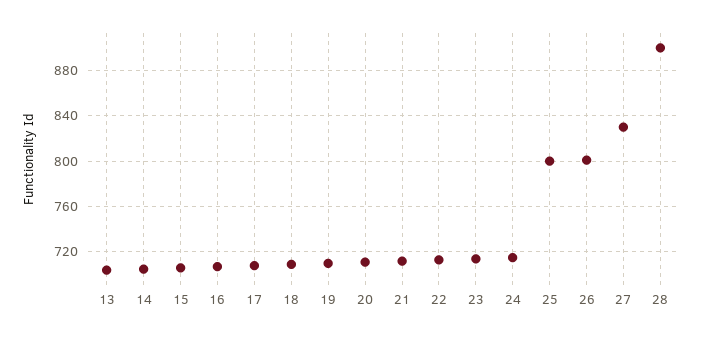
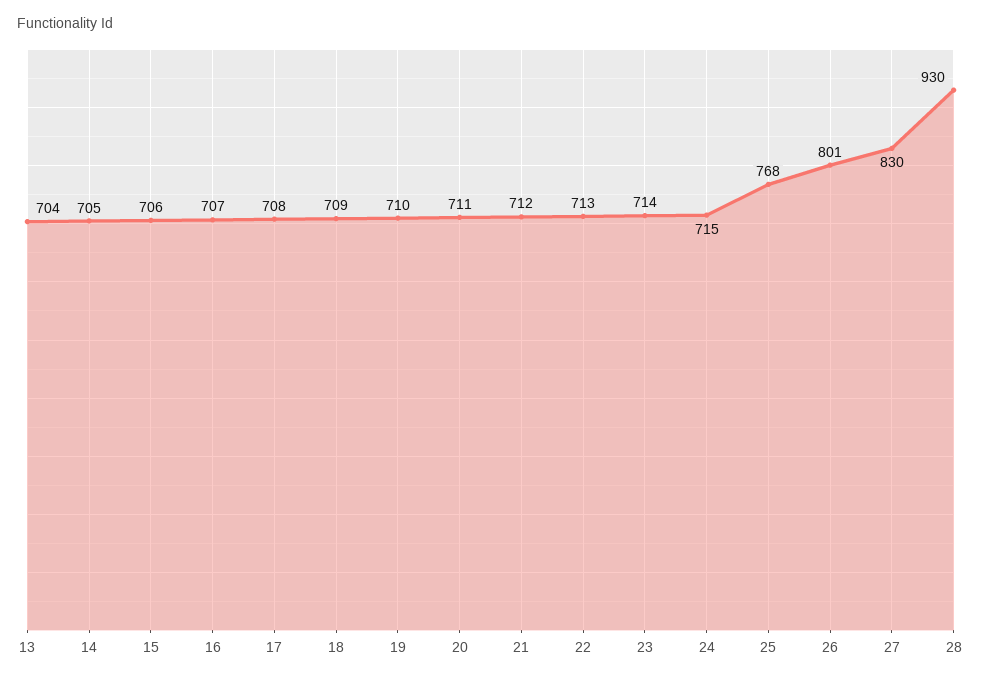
25: 800 -> 768
28: 900 -> 930

